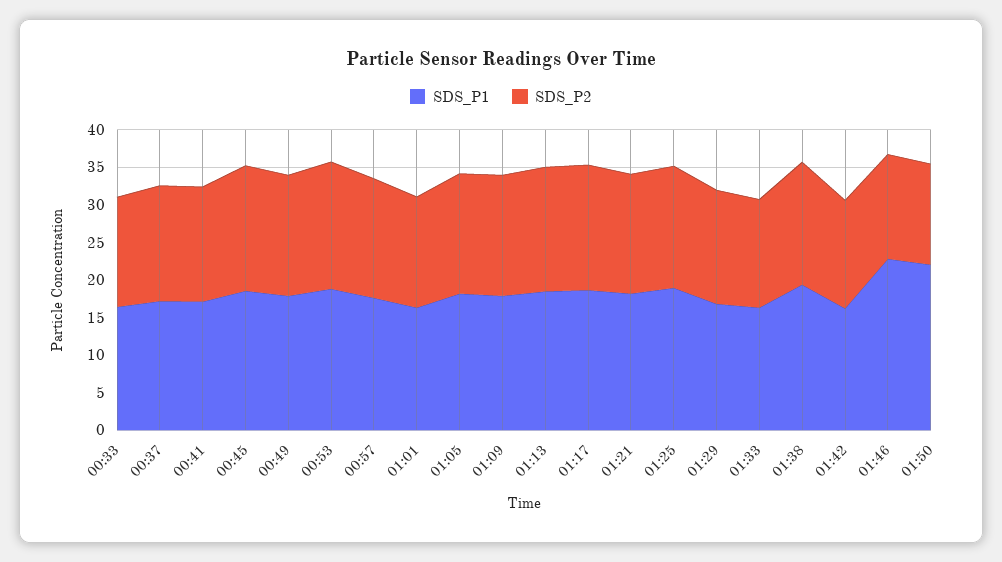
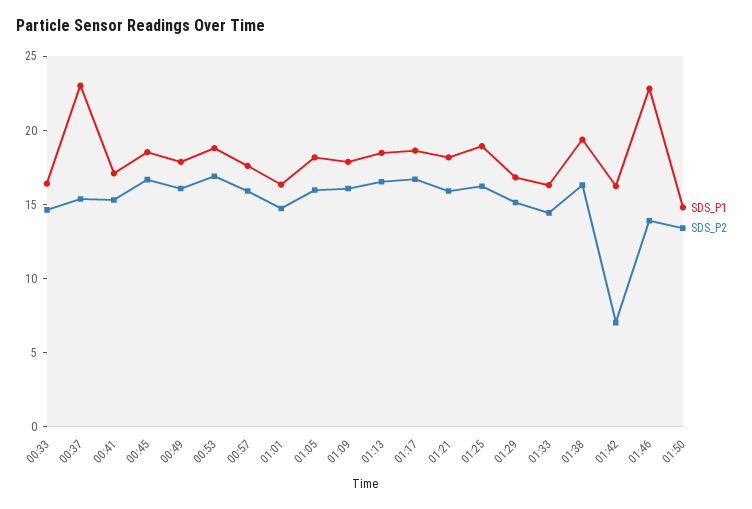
SDS_P1, 00:37: 17.5 -> 23
SDS_P2, 01:42: 15 -> 7
SDS_P1, 01:50: 22.5 -> 15

